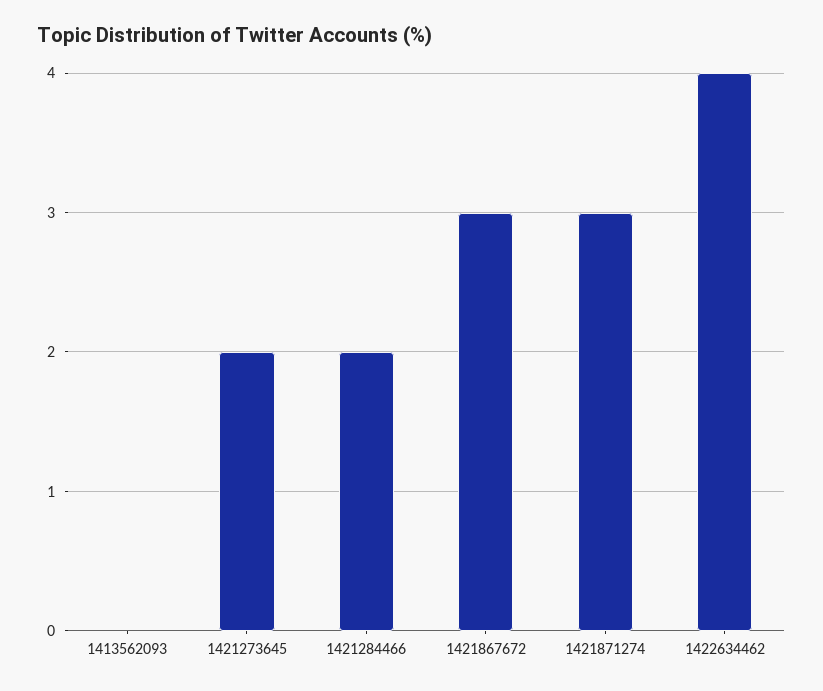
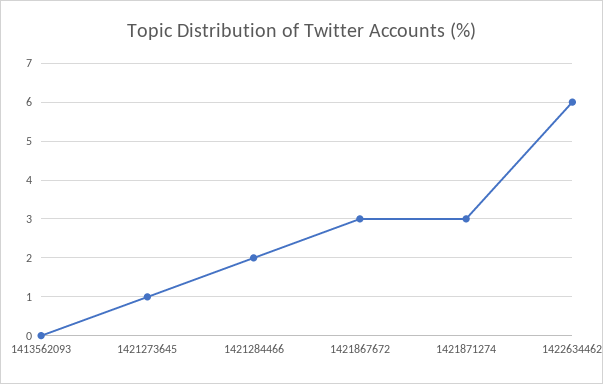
1421273645: 2 -> 1
1422634462: 4 -> 6

